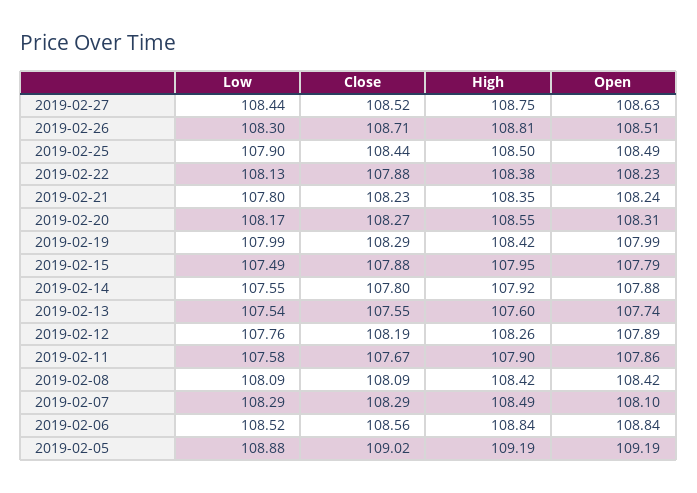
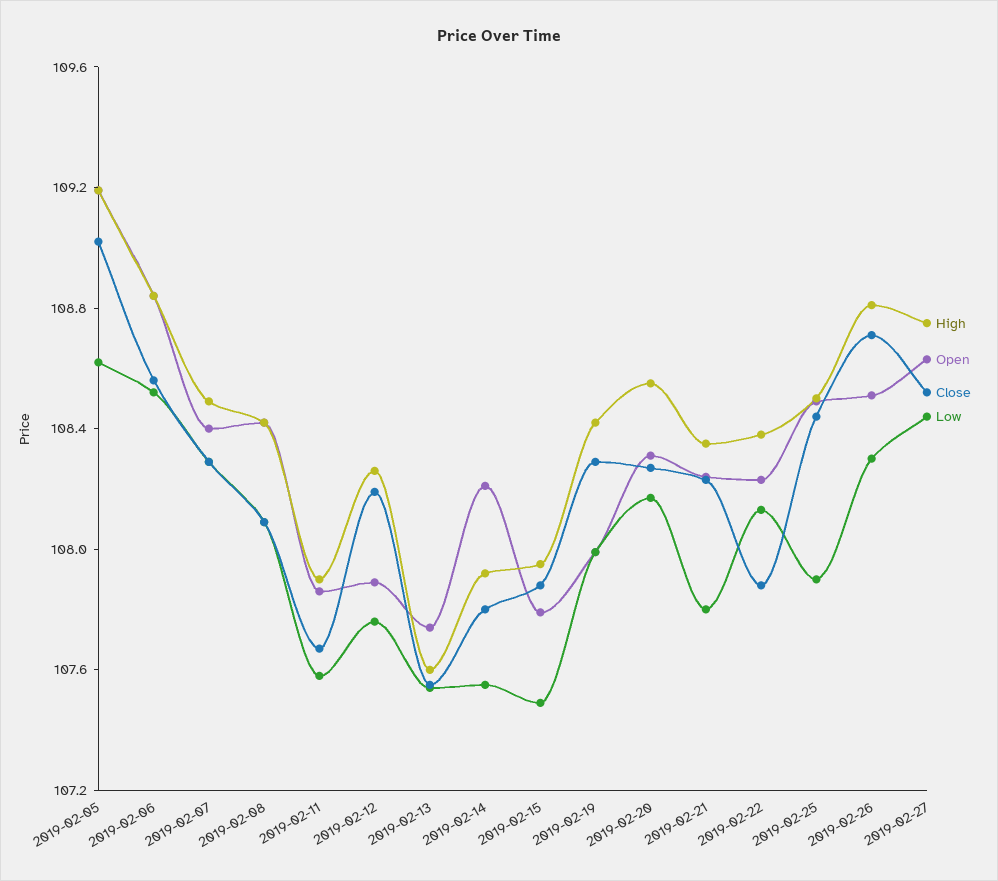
Open, 2019-02-14: 107.88 -> 108.2
Open, 2019-02-07: 108.1 -> 108.4
Low, 2019-02-05: 108.88 -> 108.6

